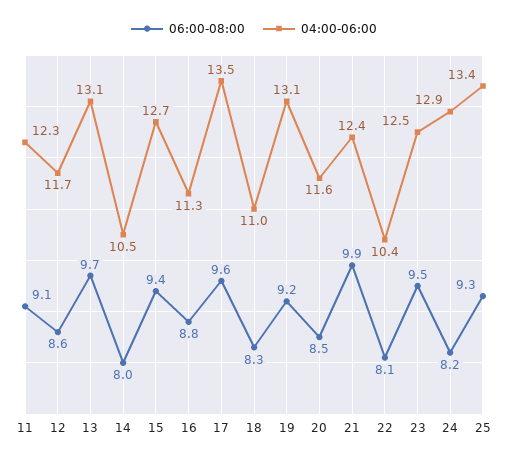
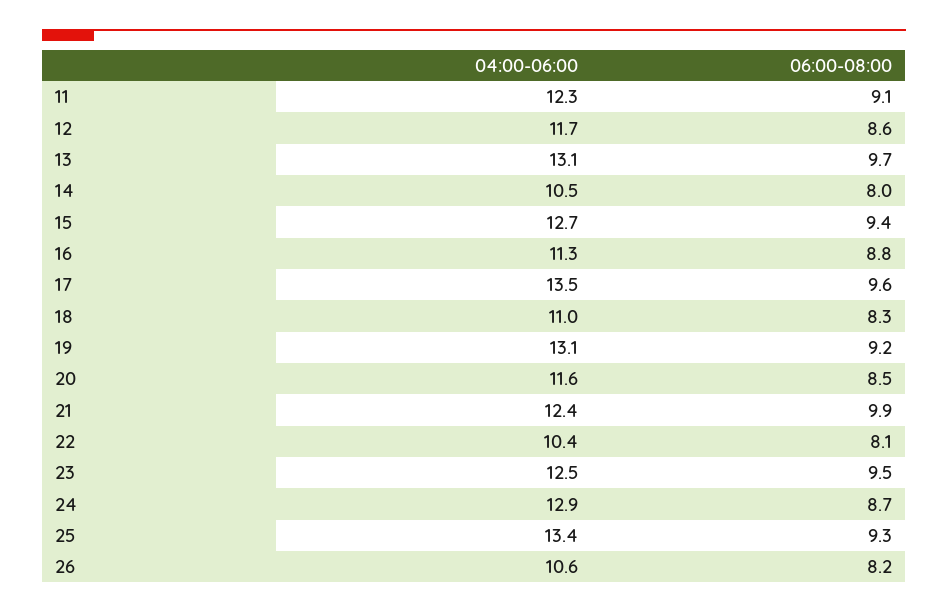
06:00-08:00, 24: 8.2 -> 8.7
04:00-06:00, 26: none -> 10.6
06:00-08:00, 26: none -> 8.2

